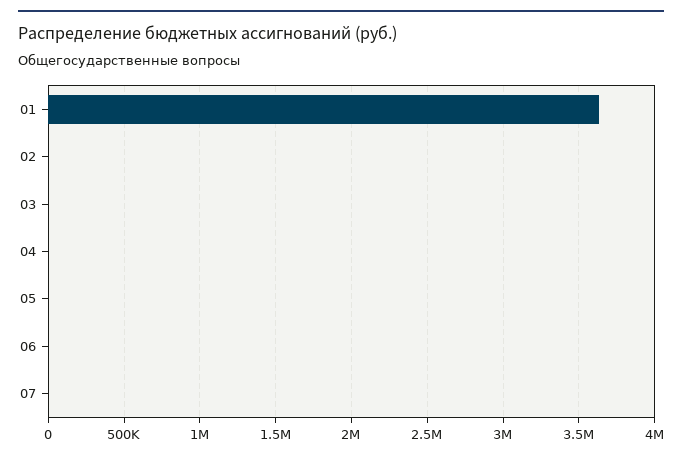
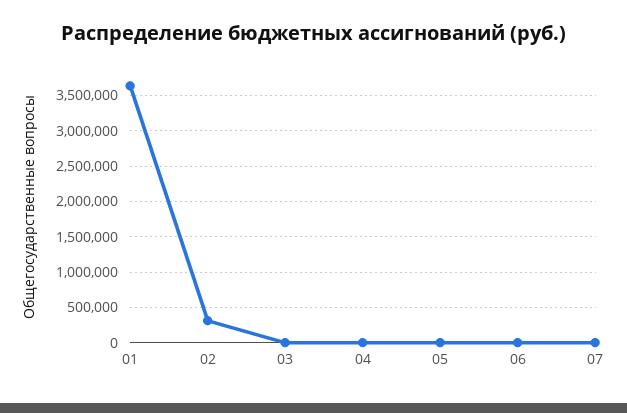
02: 0 -> 300000

